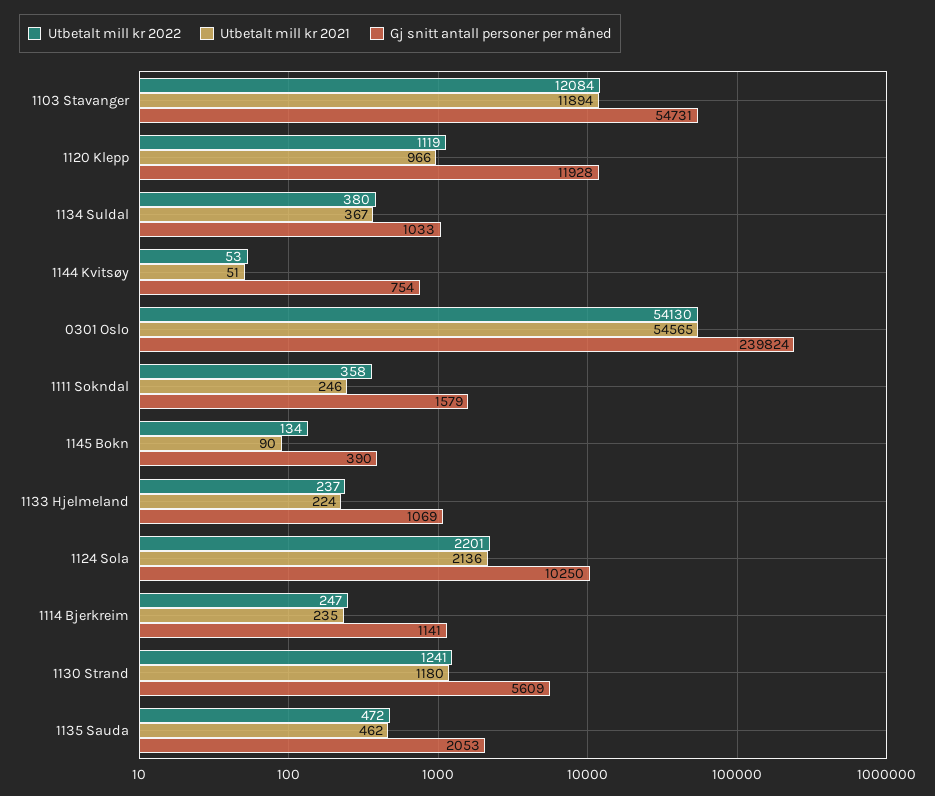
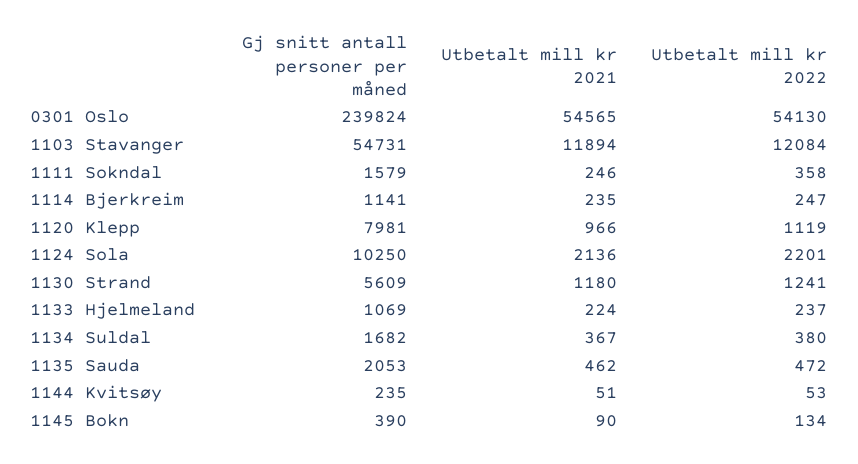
Gj snitt antall personer per måned, 1120 Klepp: 11928 -> 7981
Gj snitt antall personer per måned, 1134 Suldal: 1033 -> 1682
Gj snitt antall personer per måned, 1144 Kvitsøy: 754 -> 235

